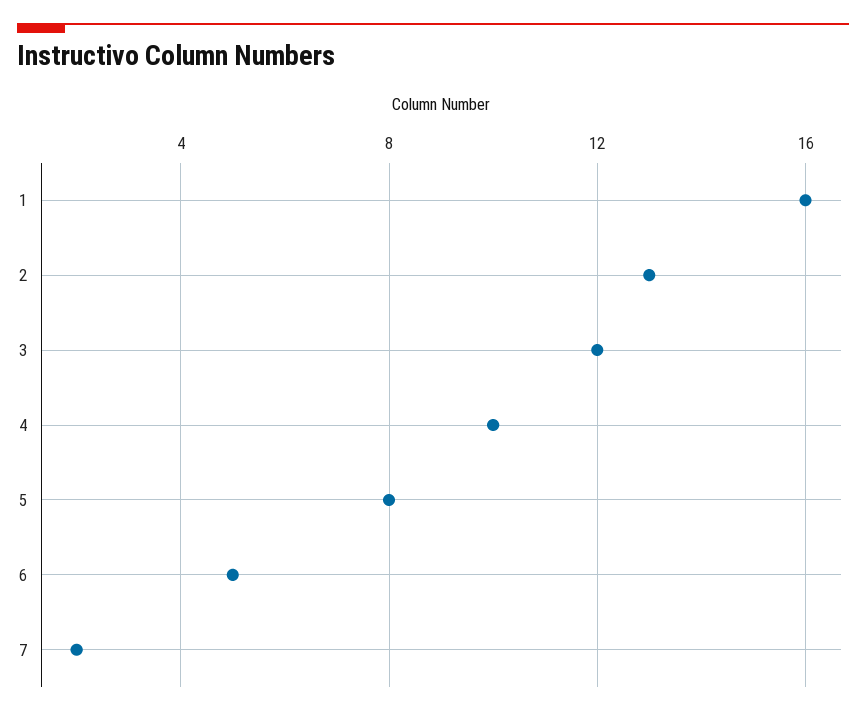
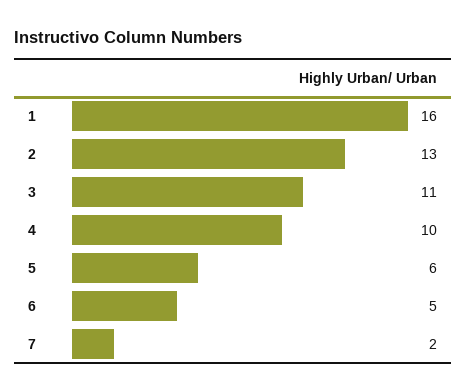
3: 12 -> 11
5: 8 -> 6

